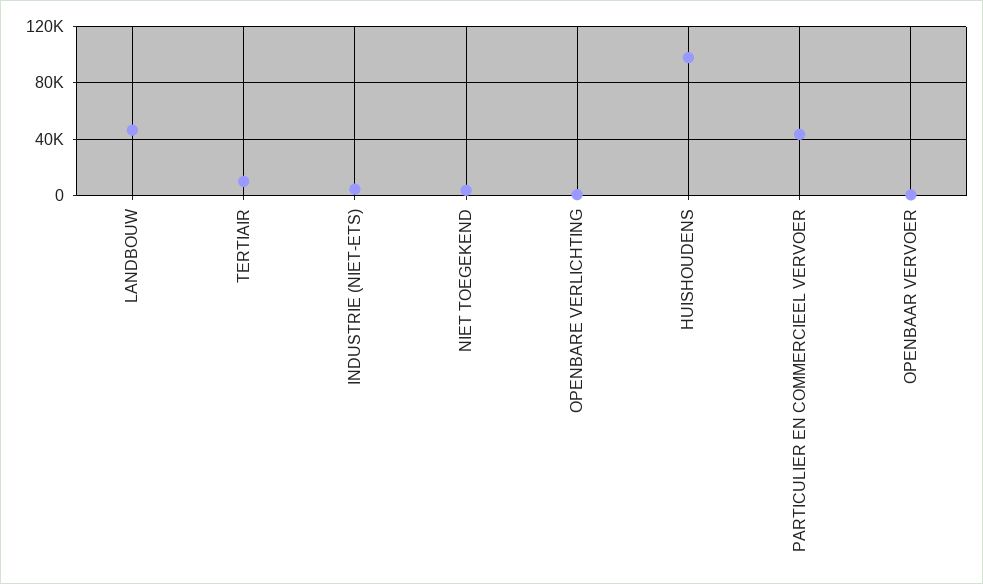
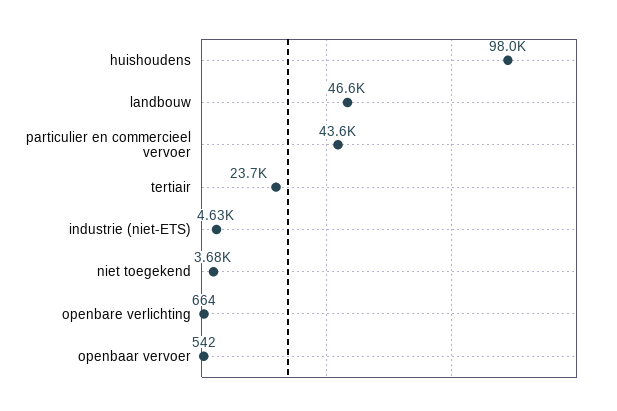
TERTIAIR: 10000 -> 23700

